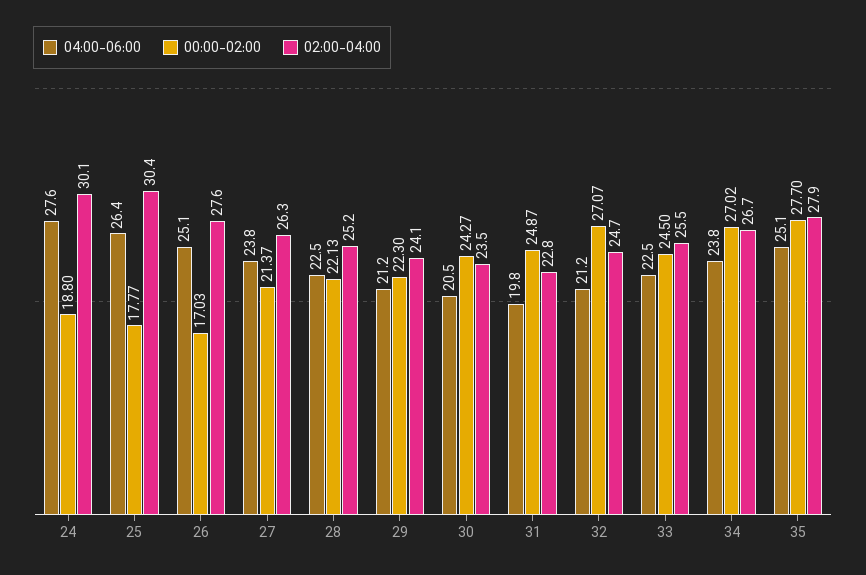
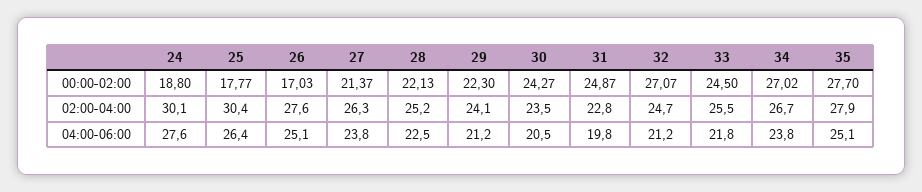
04:00-06:00, 33: 22.5 -> 21.8

